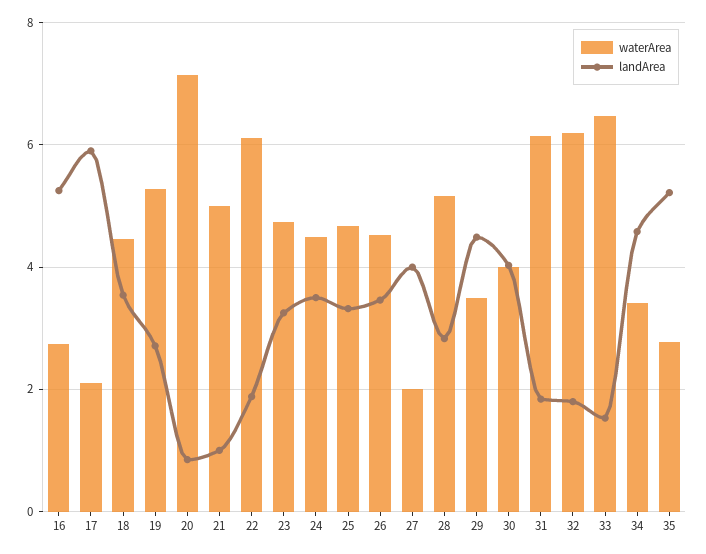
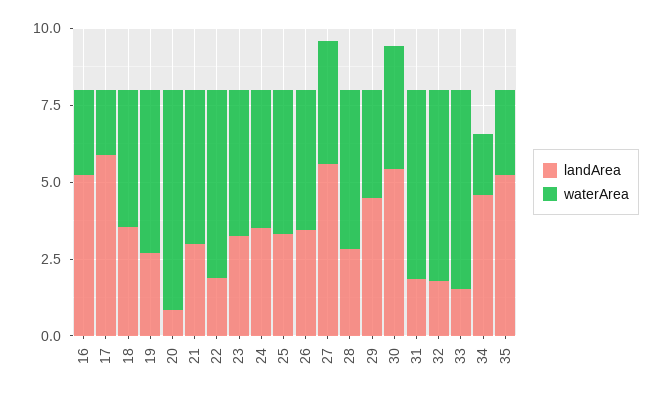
landArea, 21: 1 -> 3
waterArea, 27: 2 -> 4
landArea, 27: 4 -> 5.5
landArea, 30: 4 -> 5.5
waterArea, 34: 3.4 -> 2

